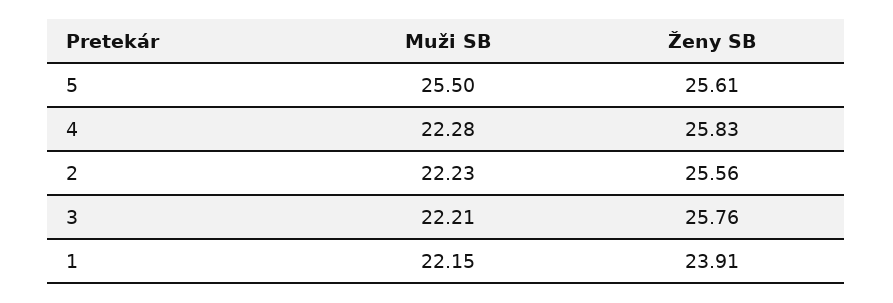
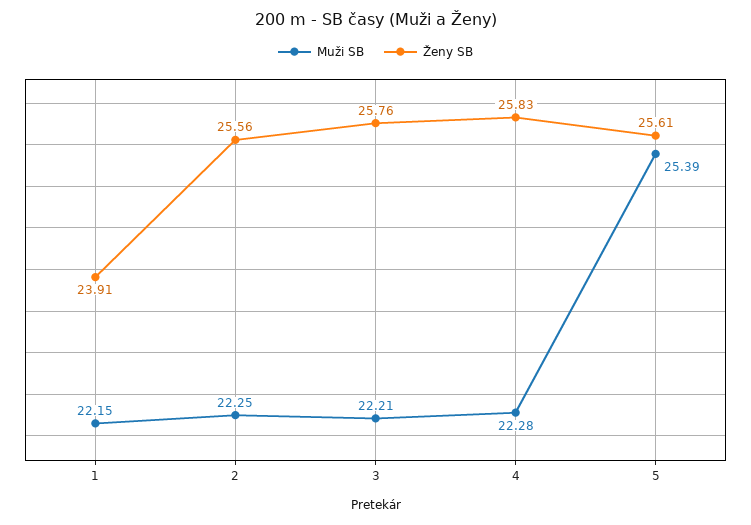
Muži SB, 5: 25.5 -> 25.39
Muži SB, 2: 22.23 -> 22.25

